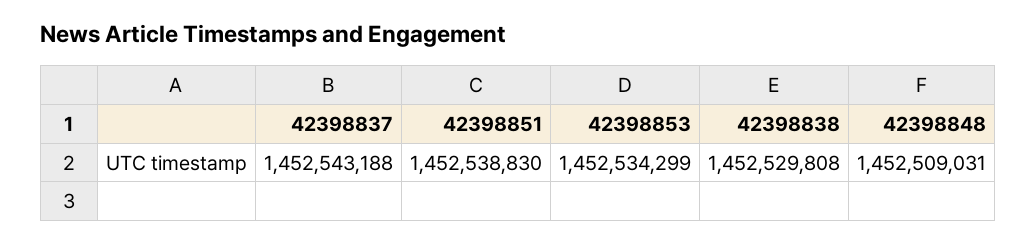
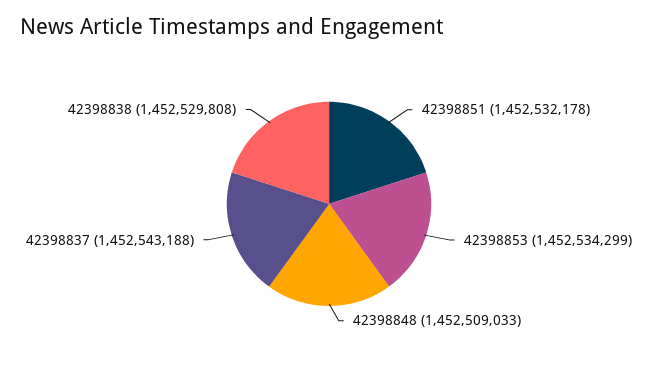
42398851: 1452538830 -> 1452532178
42398848: 1452509031 -> 1452509033

